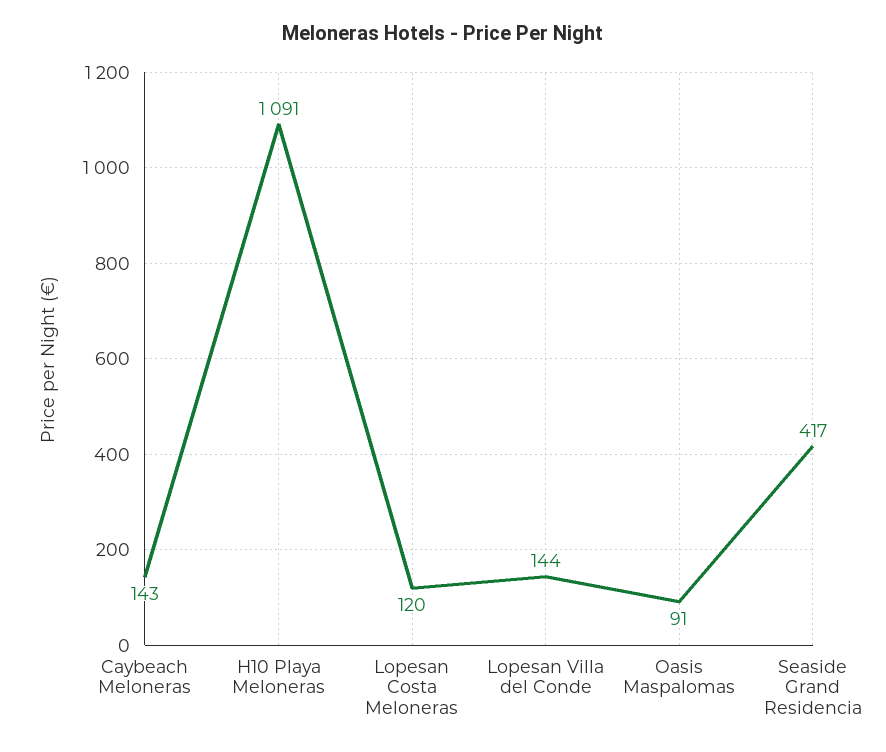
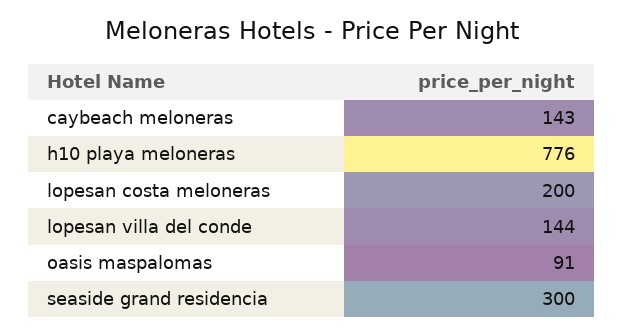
H10 Playa Meloneras: 1091 -> 776
Lopesan Costa Meloneras: 120 -> 200
Seaside Grand Residencia: 417 -> 300

